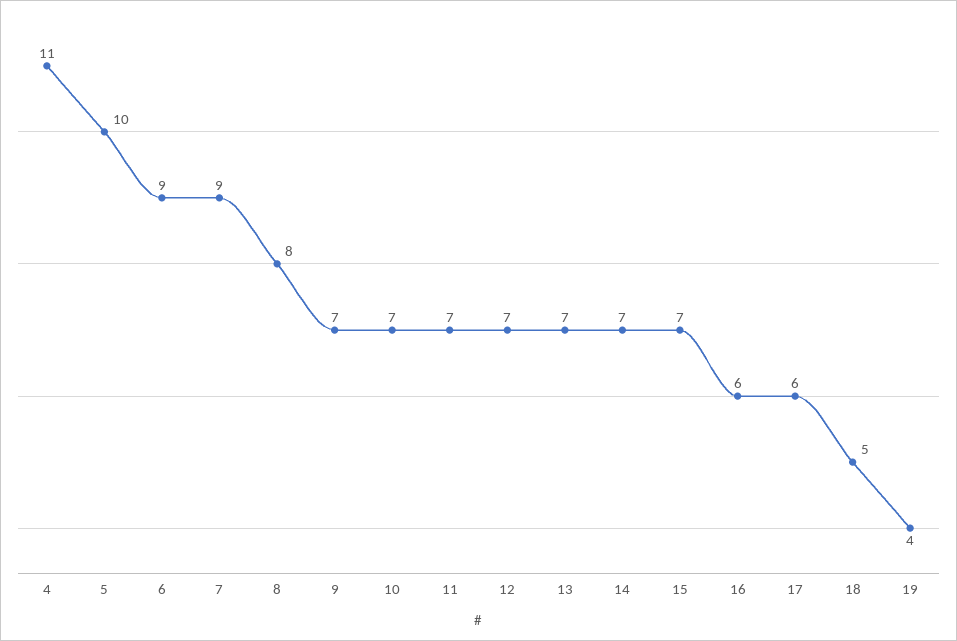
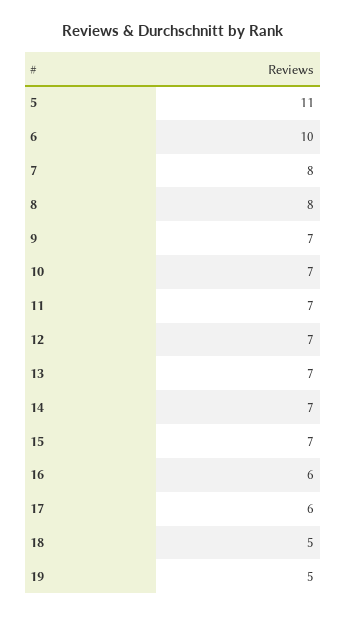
4: 11 -> none
5: 10 -> 11
6: 9 -> 10
7: 9 -> 8
19: 4 -> 5

